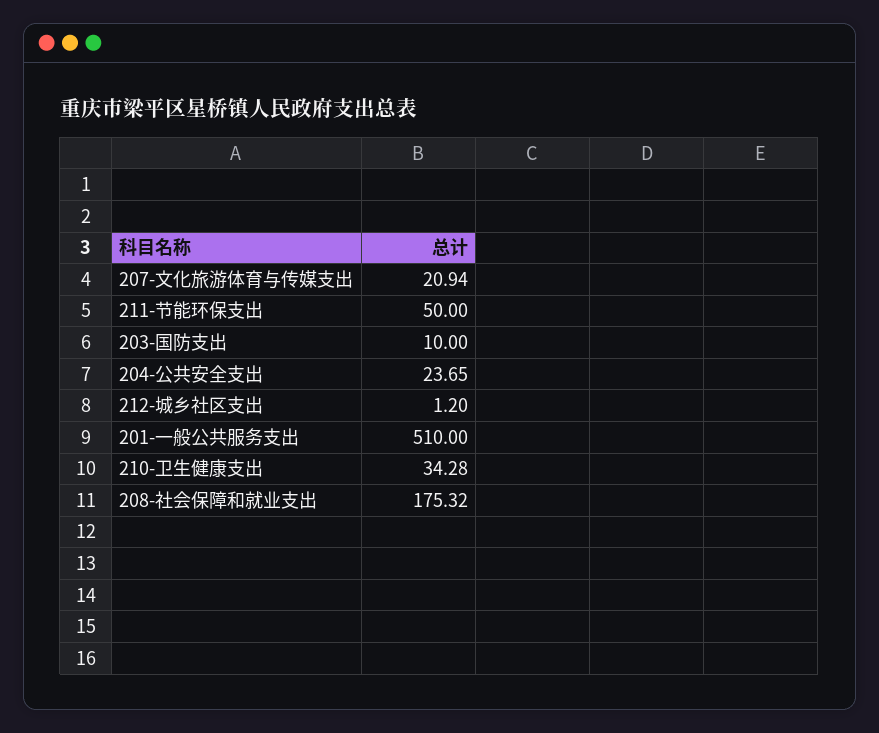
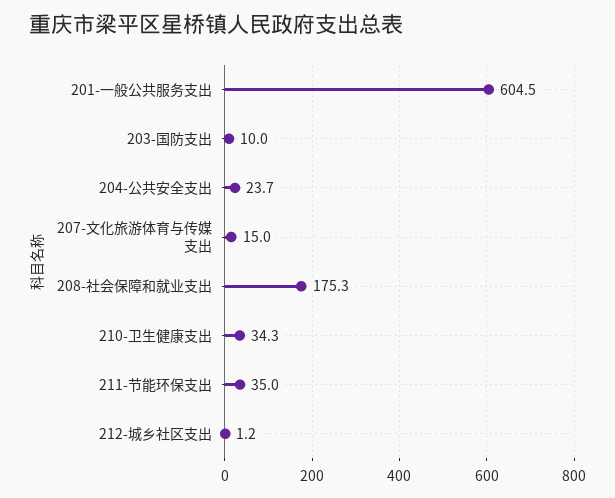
207-文化旅游体育与传媒支出: 20.94 -> 15
211-节能环保支出: 50 -> 35
201-一般公共服务支出: 510 -> 604.5

